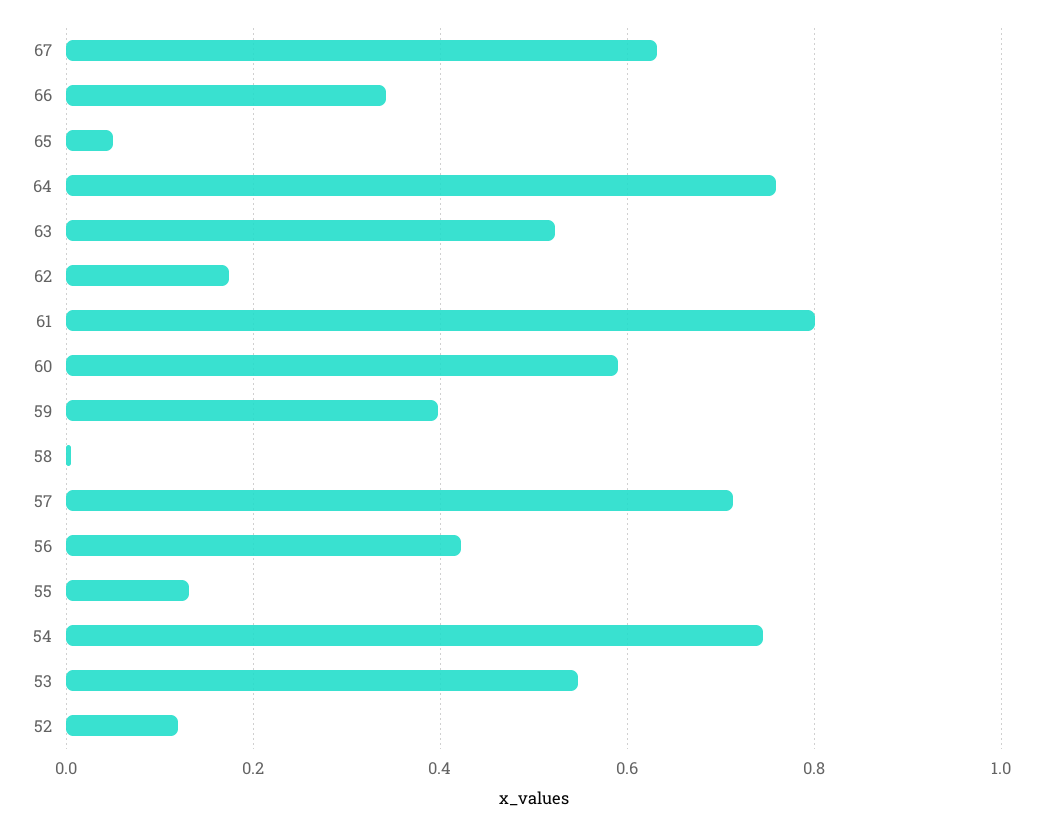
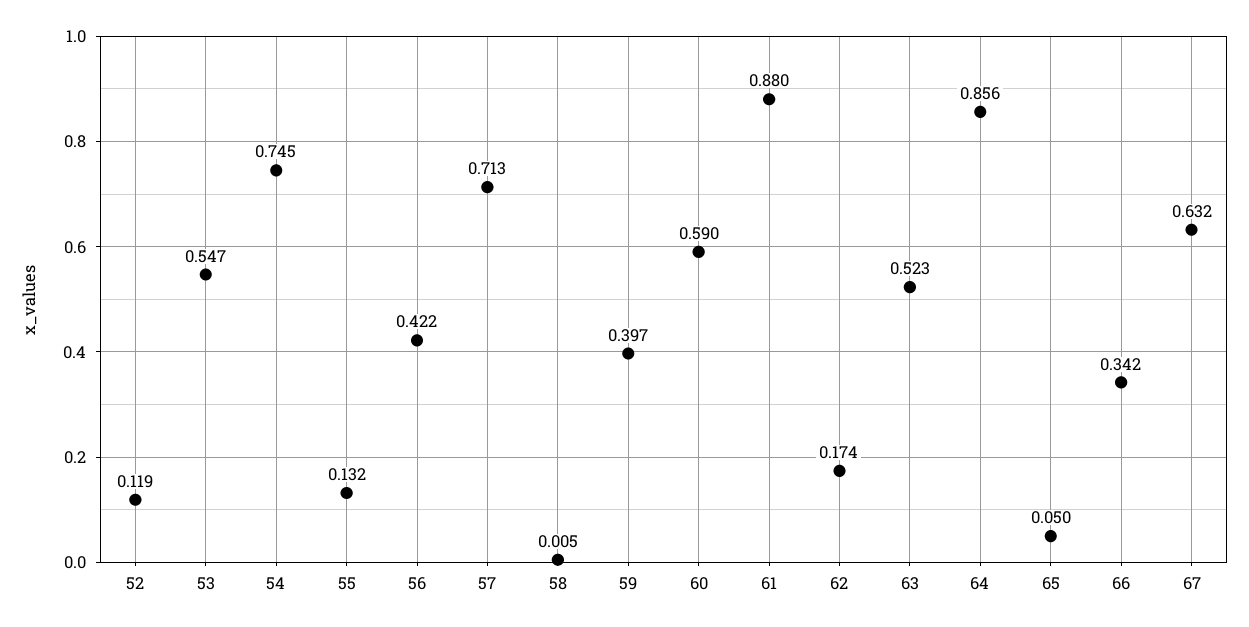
64: 0.76 -> 0.856
61: 0.8 -> 0.88

